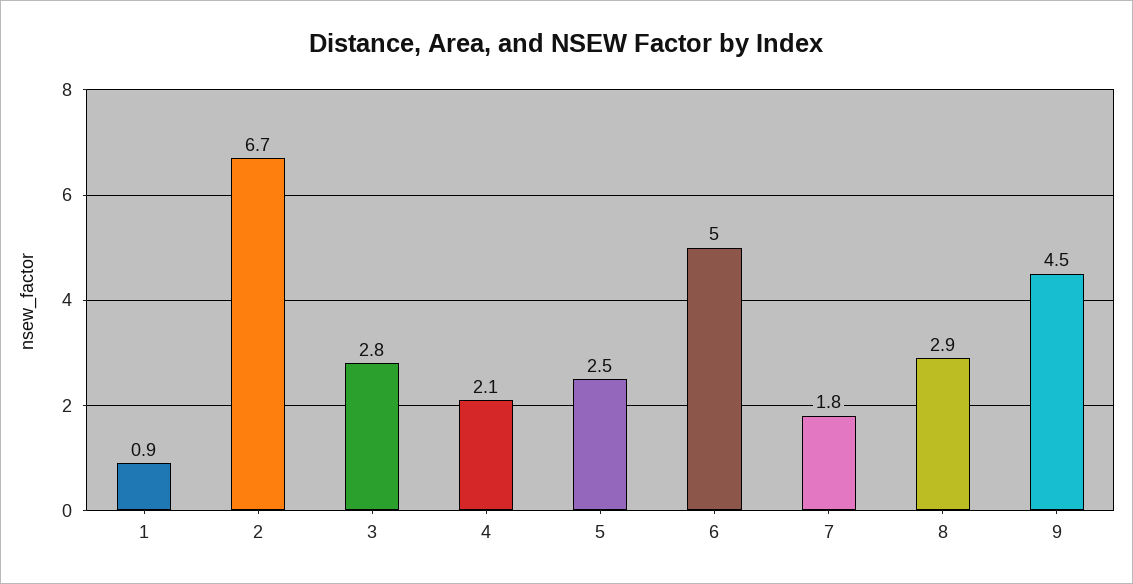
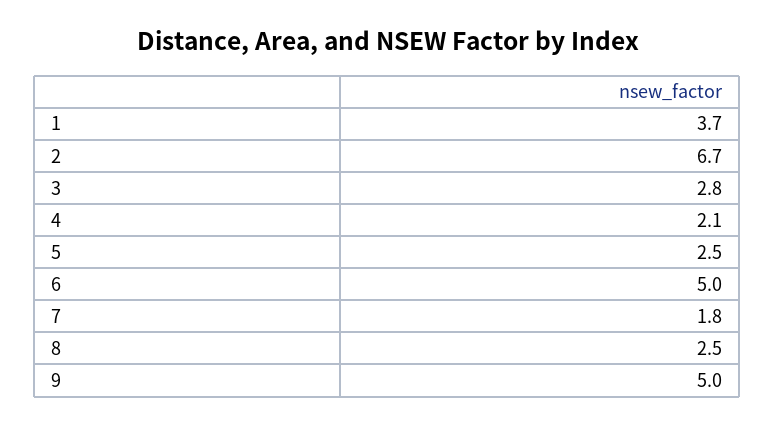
1: 0.9 -> 3.7
8: 2.9 -> 2.5
9: 4.5 -> 5

